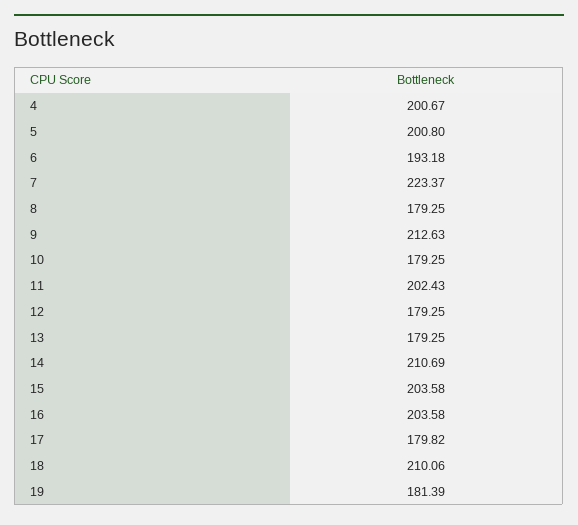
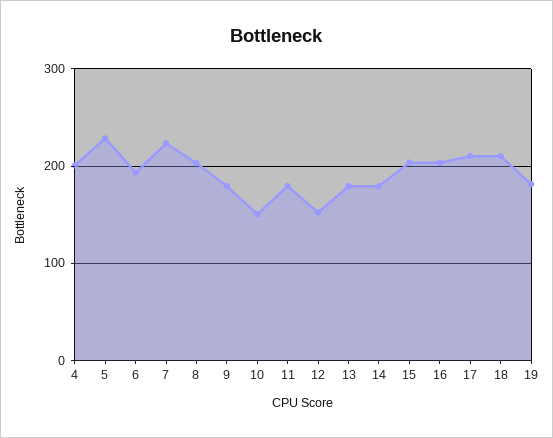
5: 200.8 -> 230
8: 179.25 -> 200
9: 212.63 -> 180
10: 179.25 -> 150
11: 202.43 -> 180
12: 179.25 -> 150
14: 210.69 -> 180
17: 179.82 -> 210

